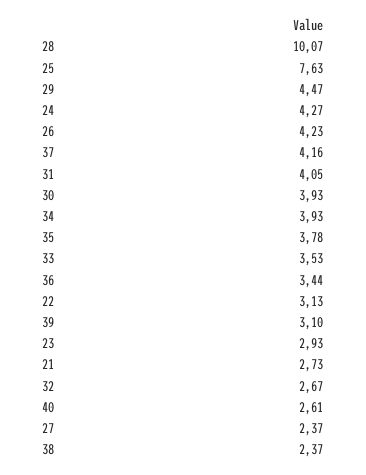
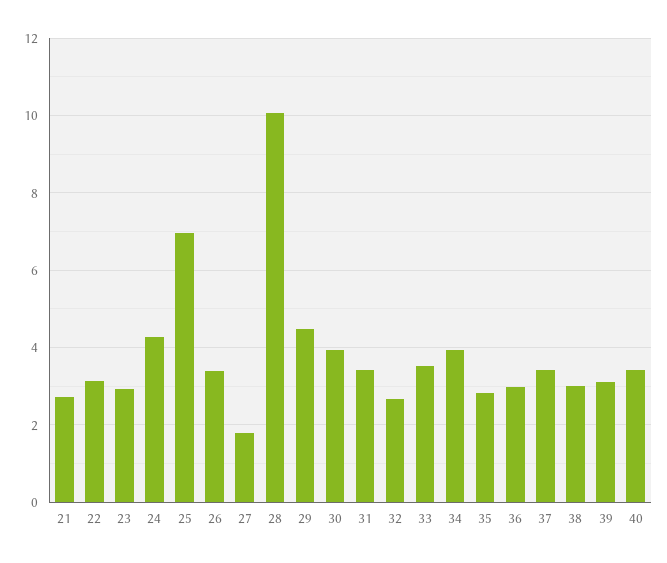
25: 7.63 -> 7
26: 4.23 -> 3.4
37: 4.16 -> 3.4
31: 4.05 -> 3.4
35: 3.78 -> 2.8
36: 3.44 -> 3
40: 2.61 -> 3.4
27: 2.37 -> 1.8
38: 2.37 -> 3

